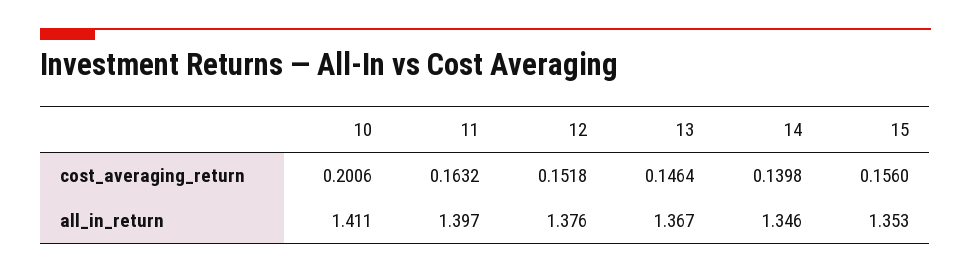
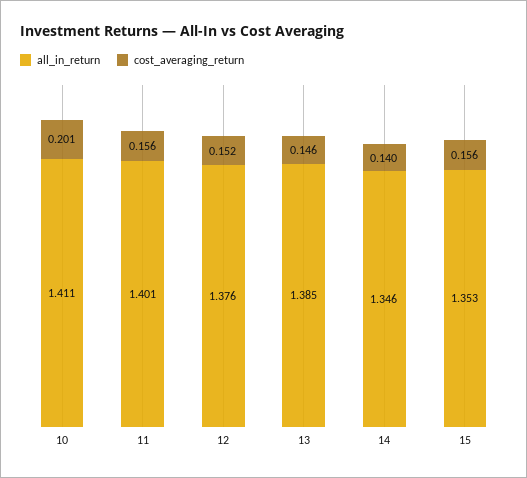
cost_averaging_return, 11: 0.1632 -> 0.156
all_in_return, 11: 1.397 -> 1.401
all_in_return, 13: 1.367 -> 1.385

